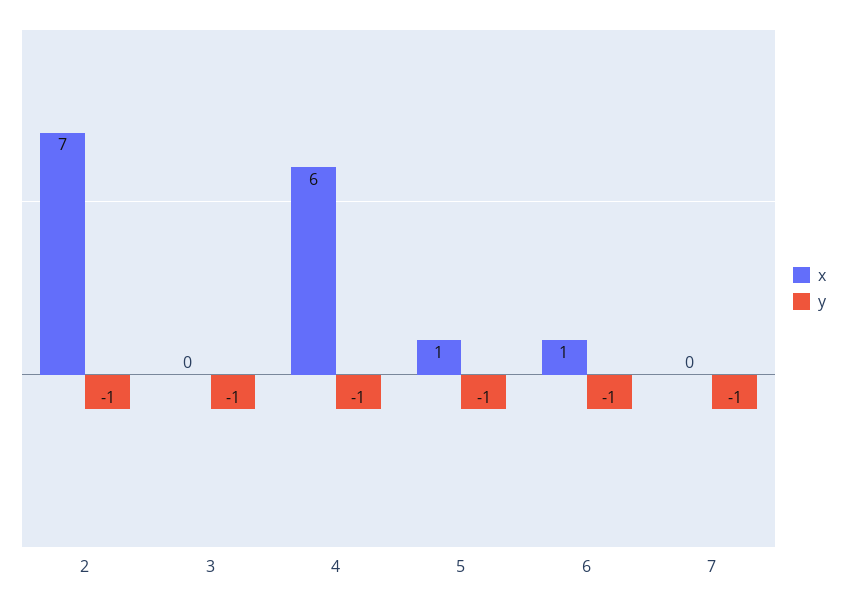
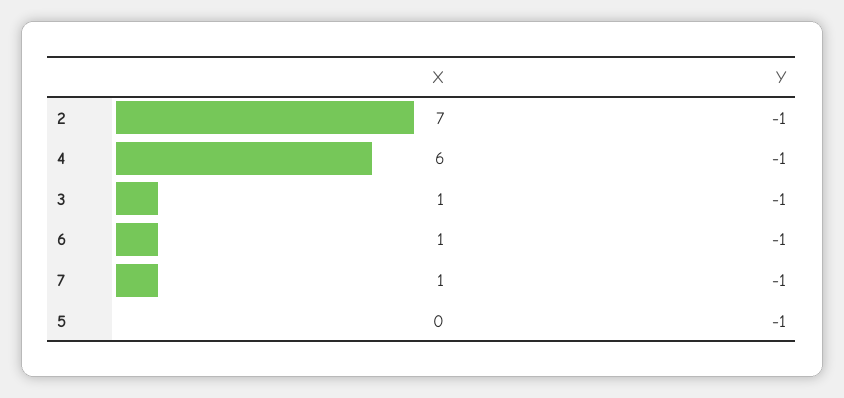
x, 3: 0 -> 1
x, 5: 1 -> 0
x, 7: 0 -> 1

